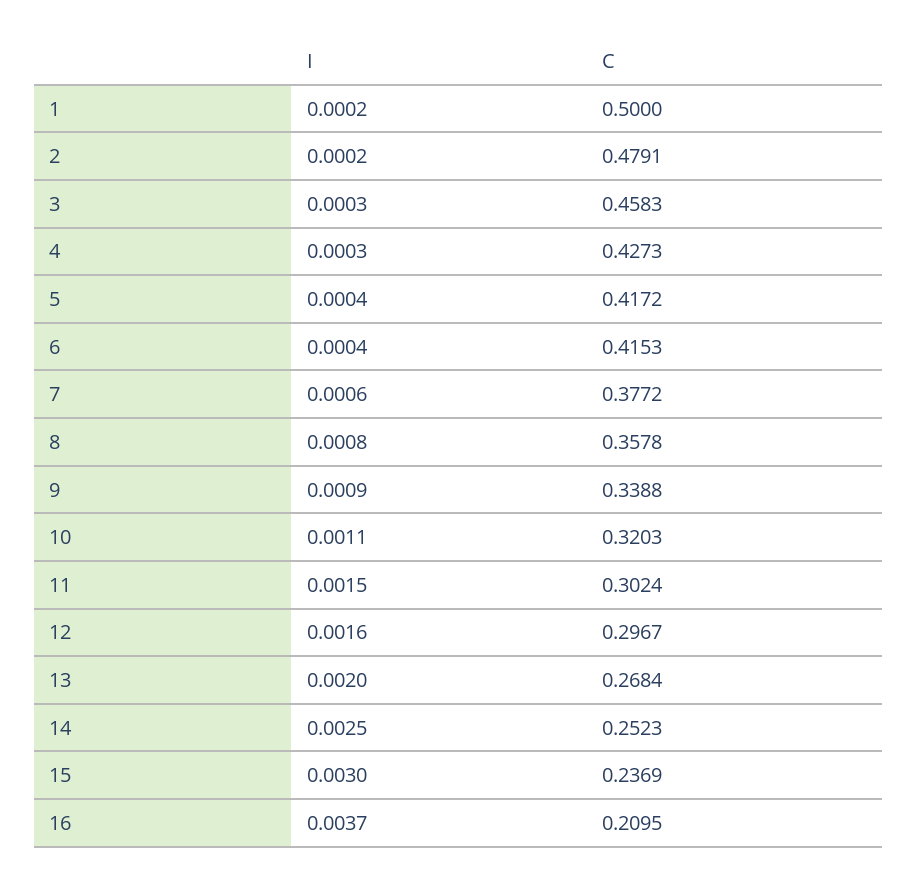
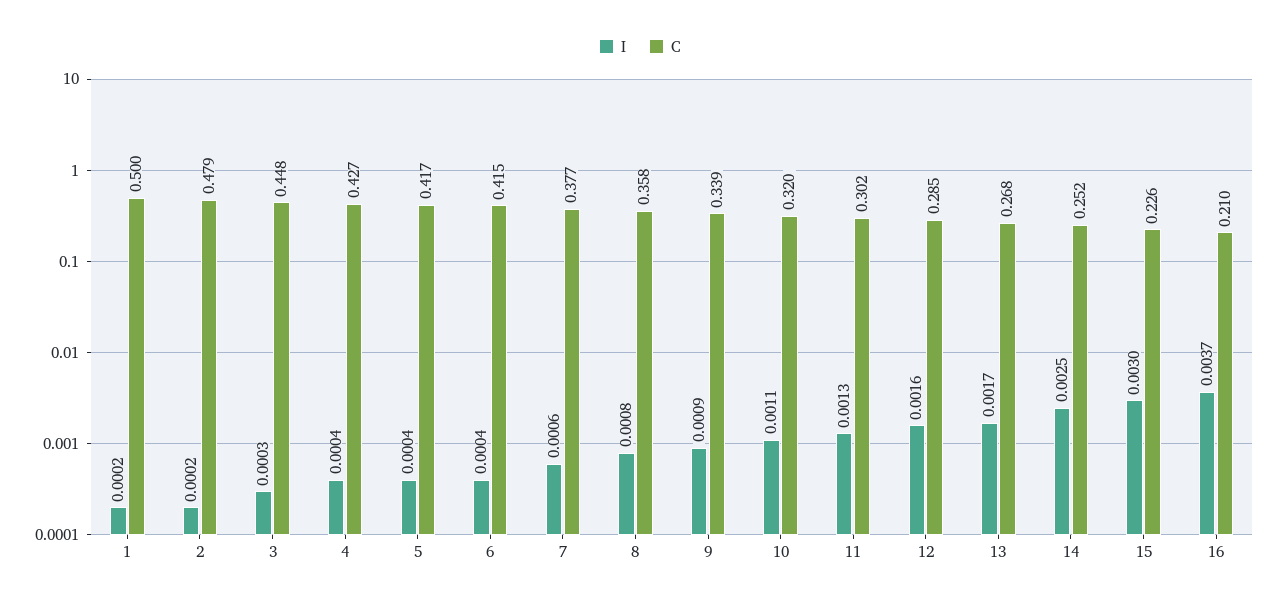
C, 3: 0.4583 -> 0.448
I, 4: 0.0003 -> 0.0004
I, 11: 0.0015 -> 0.0013
C, 12: 0.2967 -> 0.285
I, 13: 0.002 -> 0.0017
C, 15: 0.2369 -> 0.226

